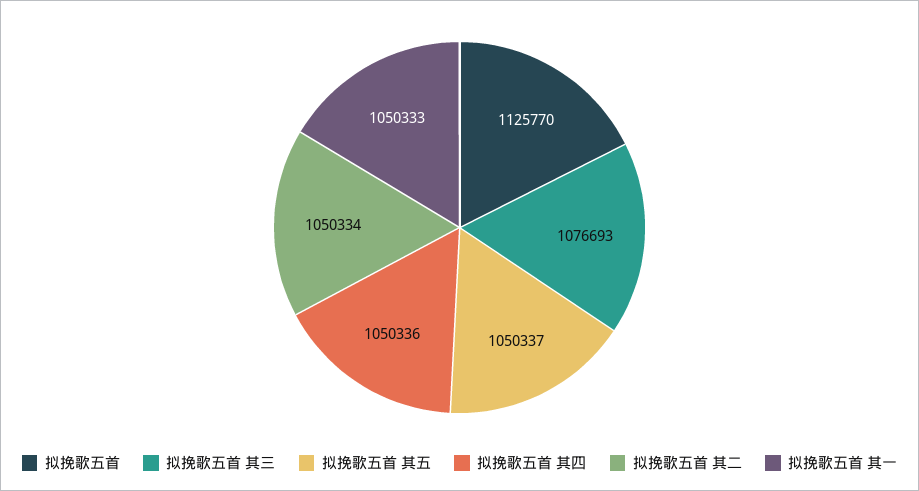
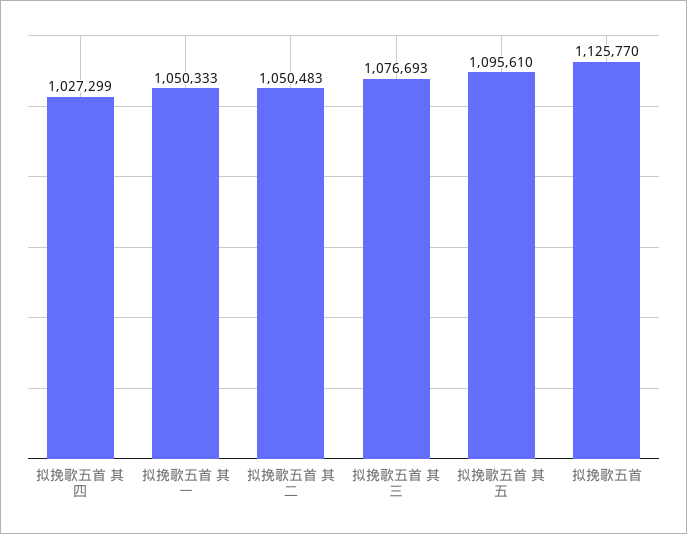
拟挽歌五首 其五: 1050337 -> 1095610
拟挽歌五首 其四: 1050336 -> 1027299
拟挽歌五首 其二: 1050334 -> 1050483

